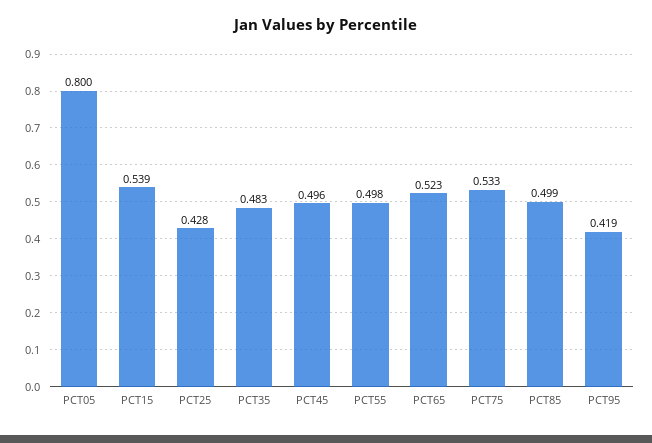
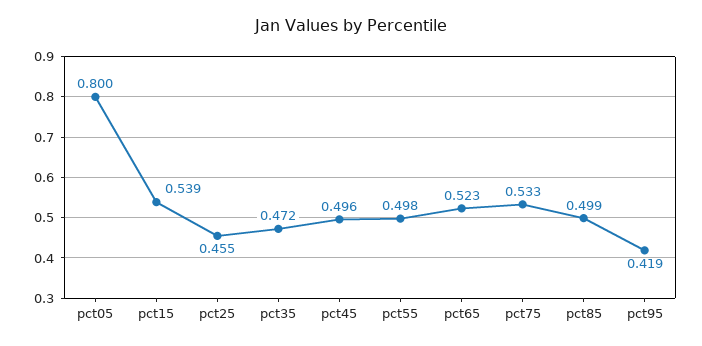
PCT25: 0.428 -> 0.455
PCT35: 0.483 -> 0.472

